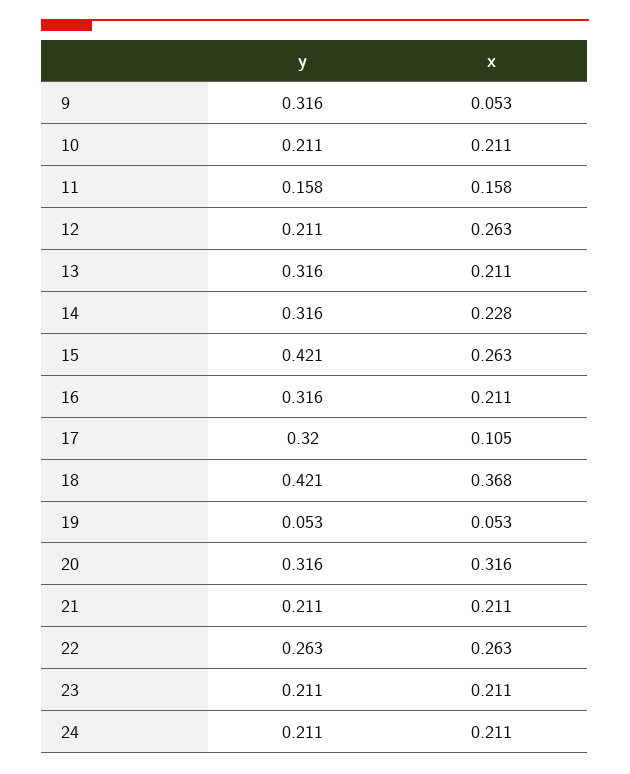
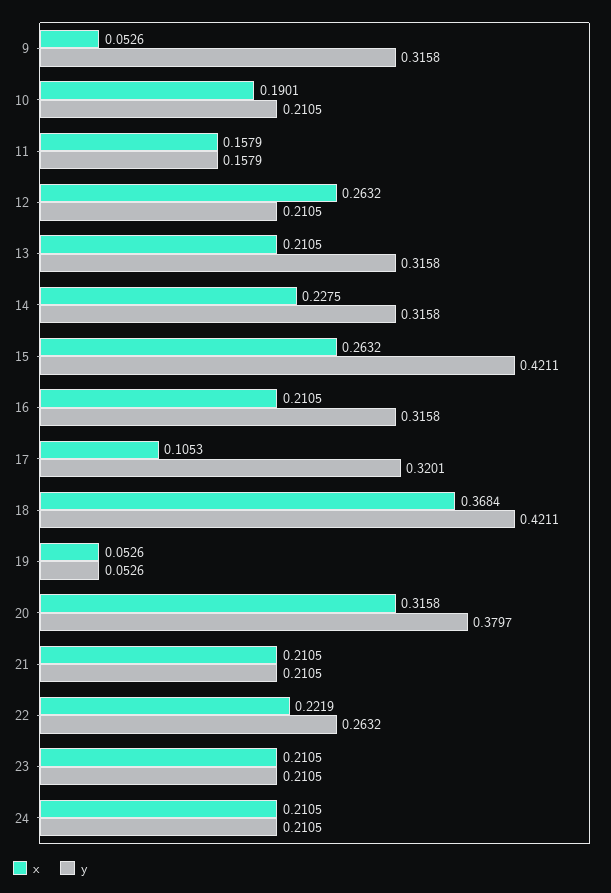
x, 10: 0.211 -> 0.1901
y, 20: 0.316 -> 0.3797
x, 22: 0.263 -> 0.2219

